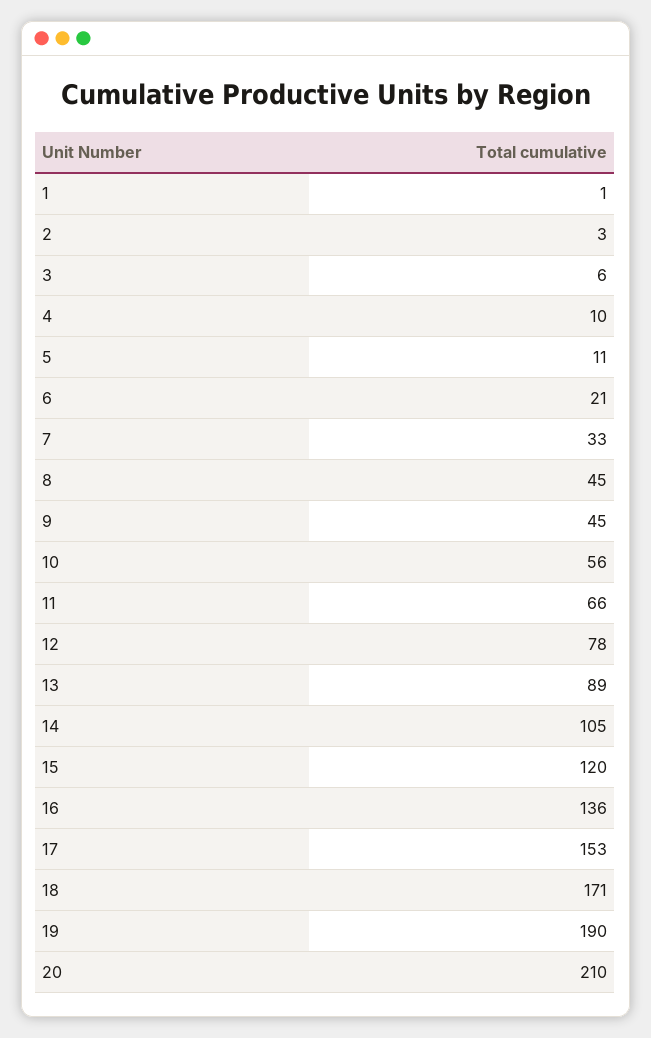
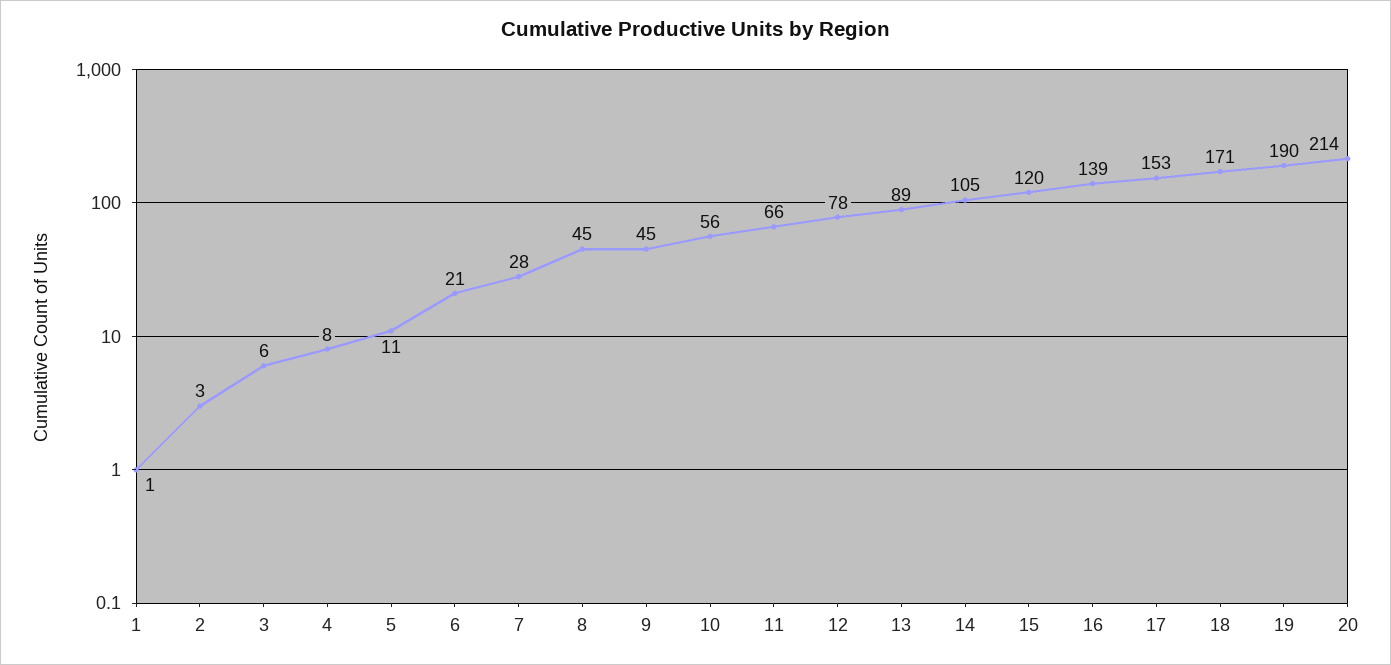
4: 10 -> 8
7: 33 -> 28
16: 136 -> 139
20: 210 -> 214

